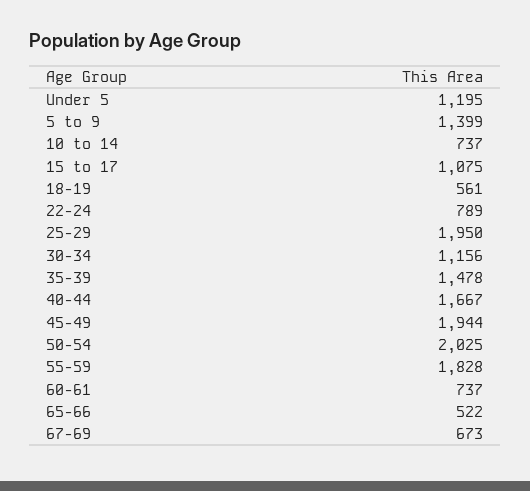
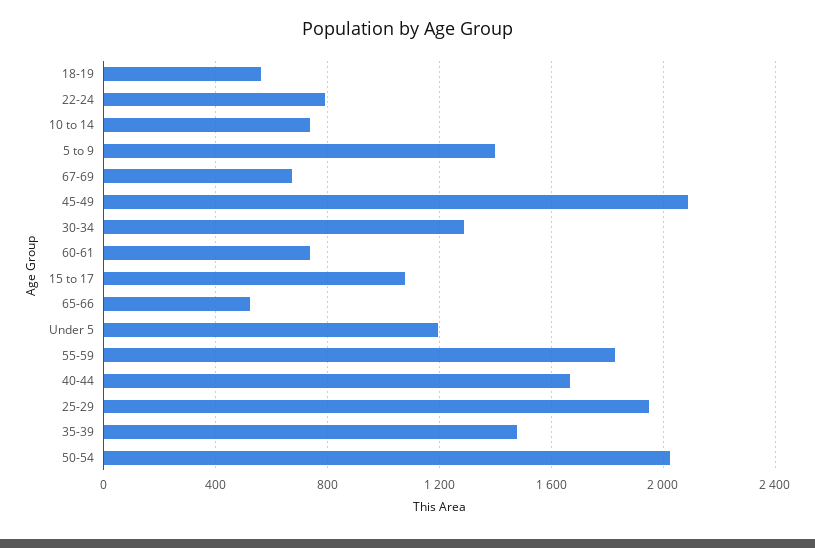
30-34: 1156 -> 1300
45-49: 1944 -> 2100

